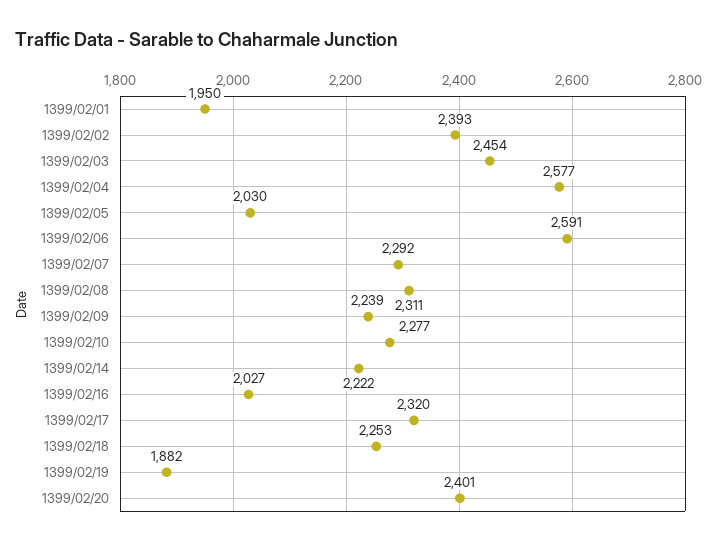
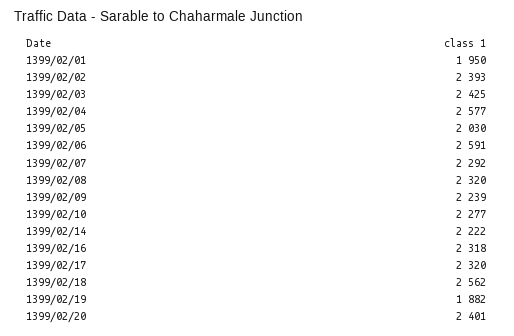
1399/02/03: 2454 -> 2425
1399/02/08: 2311 -> 2320
1399/02/16: 2027 -> 2318
1399/02/18: 2253 -> 2562

